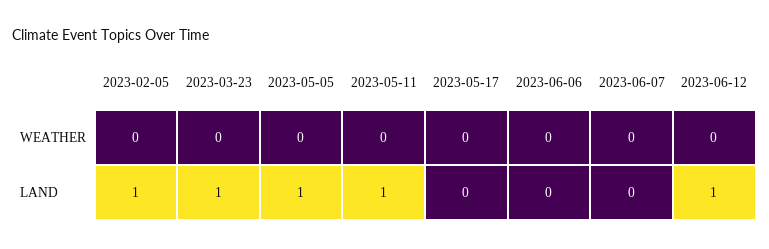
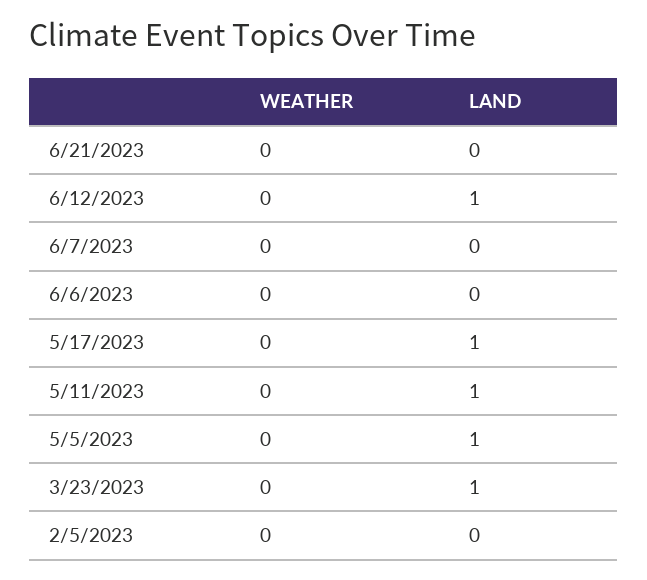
2023-02-05, LAND: 1 -> 0
2023-05-17, LAND: 0 -> 1
6/21/2023, WEATHER: none -> 0
6/21/2023, LAND: none -> 0

